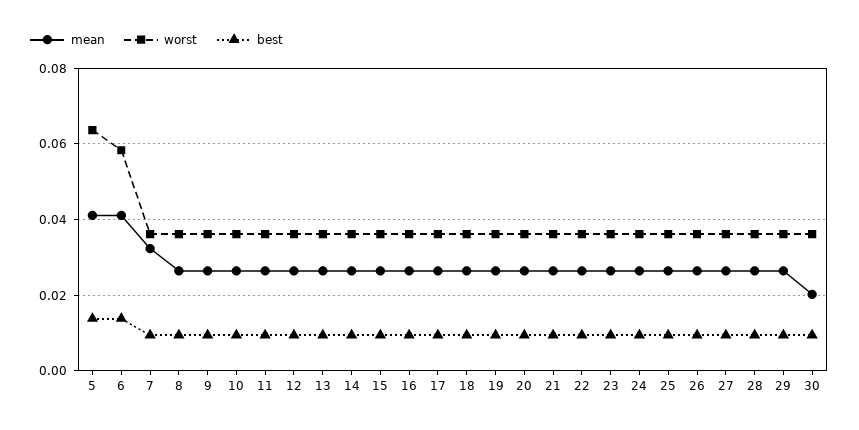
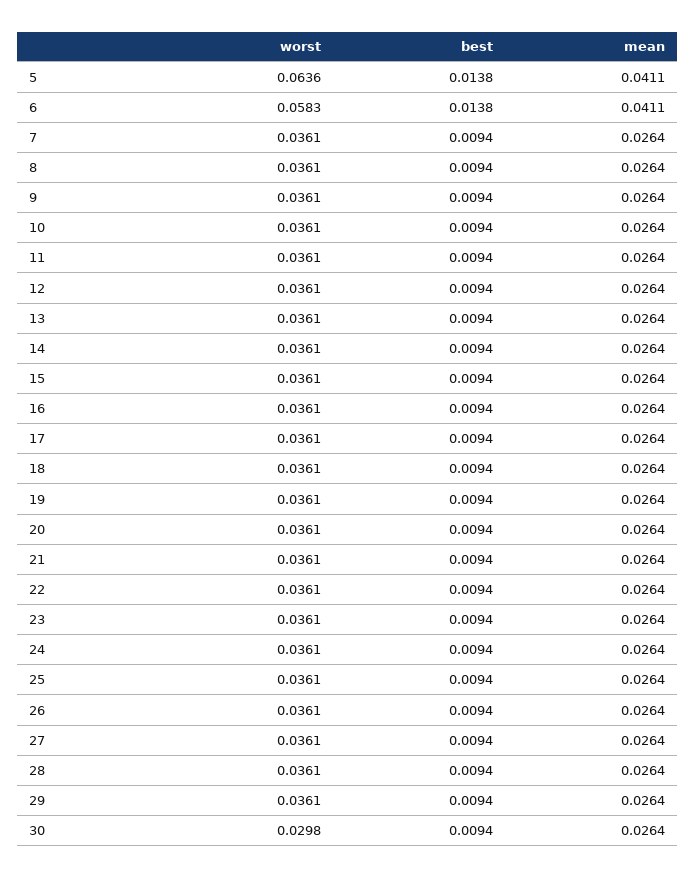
mean, 7: 0.032 -> 0.0264
mean, 30: 0.02 -> 0.0264
worst, 30: 0.036 -> 0.0298

